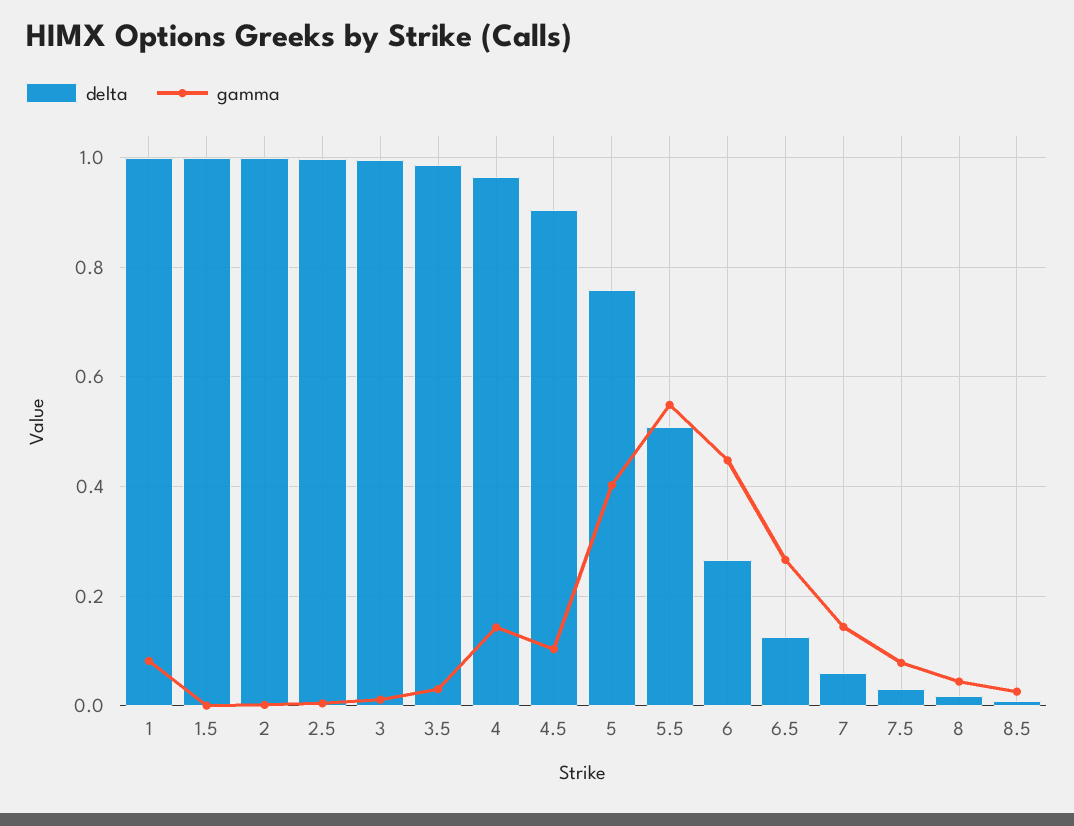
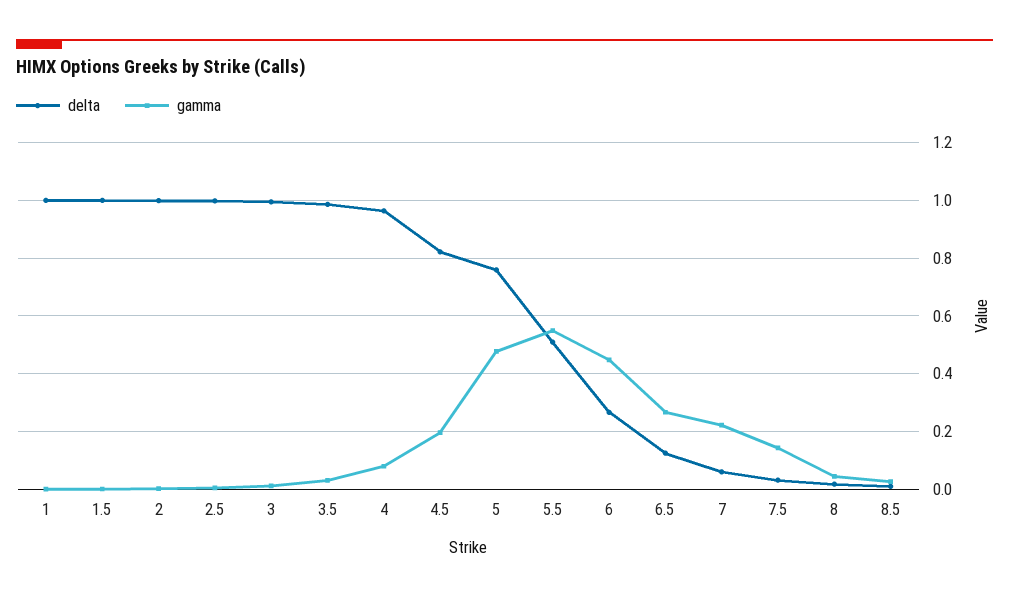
gamma, 1: 0.08 -> 0
gamma, 4: 0.14 -> 0.075
delta, 4.5: 0.9 -> 0.825
gamma, 4.5: 0.1 -> 0.2
gamma, 5: 0.4 -> 0.475
gamma, 7: 0.14 -> 0.225
gamma, 7.5: 0.08 -> 0.15

